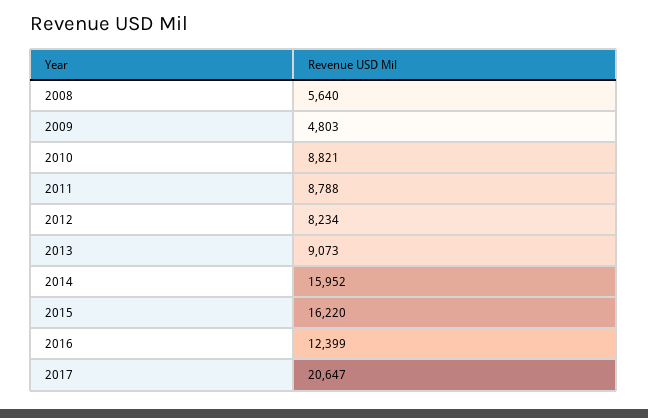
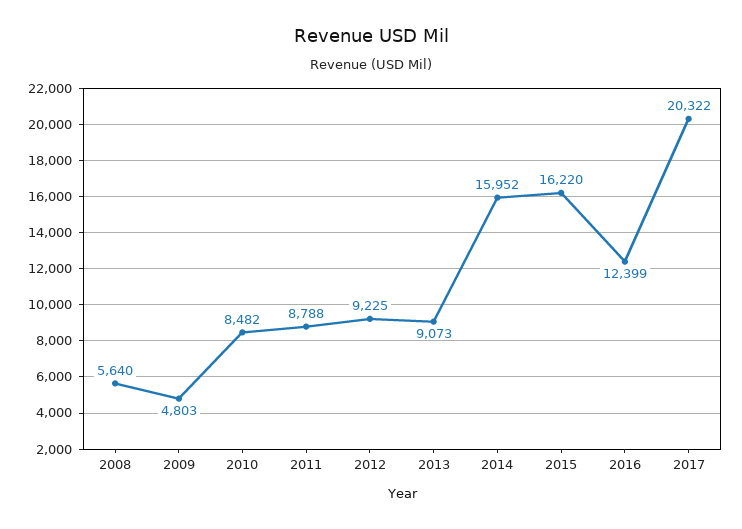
2010: 8821 -> 8482
2012: 8234 -> 9225
2017: 20647 -> 20322

